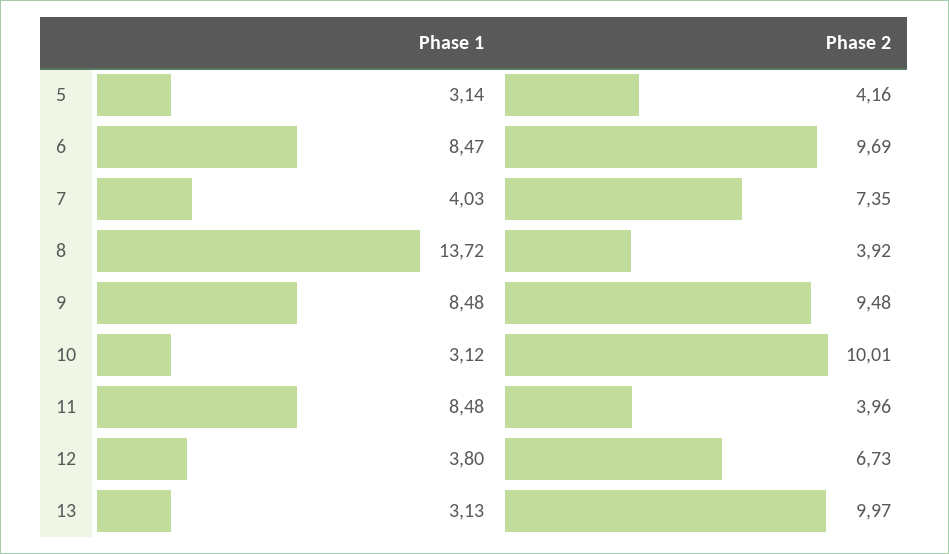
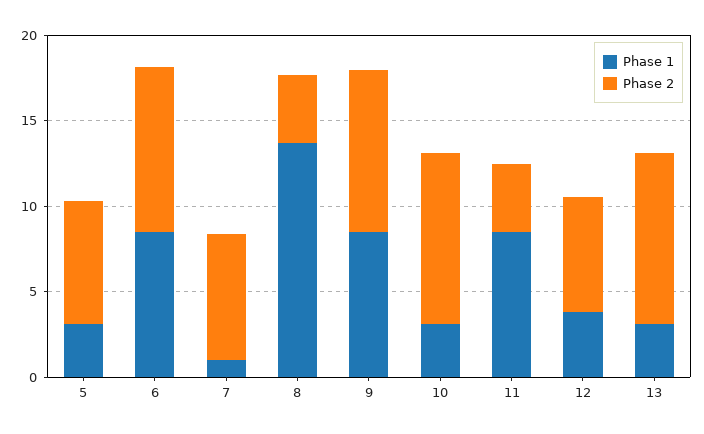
Phase 2, 5: 4.16 -> 7
Phase 1, 7: 4.03 -> 1

